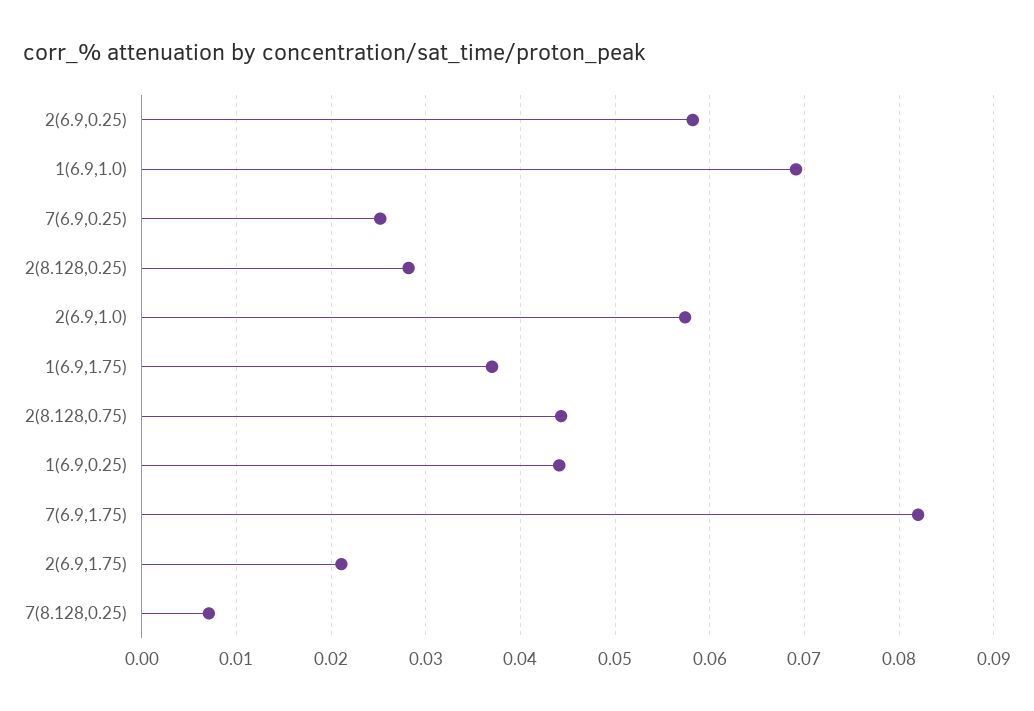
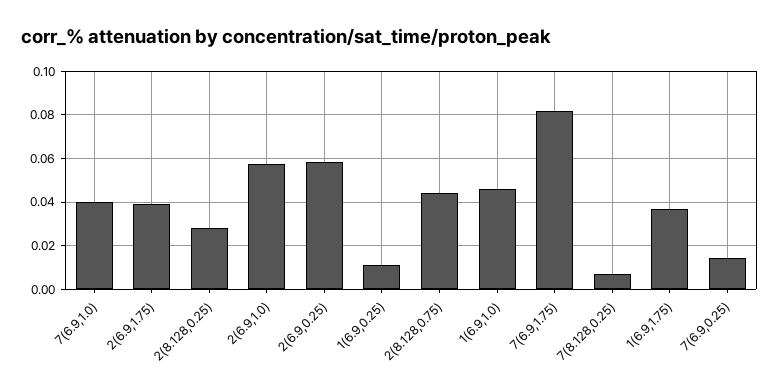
1(6.9,1.0): 0.069 -> 0.045
7(6.9,0.25): 0.025 -> 0.015
1(6.9,0.25): 0.044 -> 0.01
2(6.9,1.75): 0.021 -> 0.04
7(6.9,1.0): none -> 0.04

